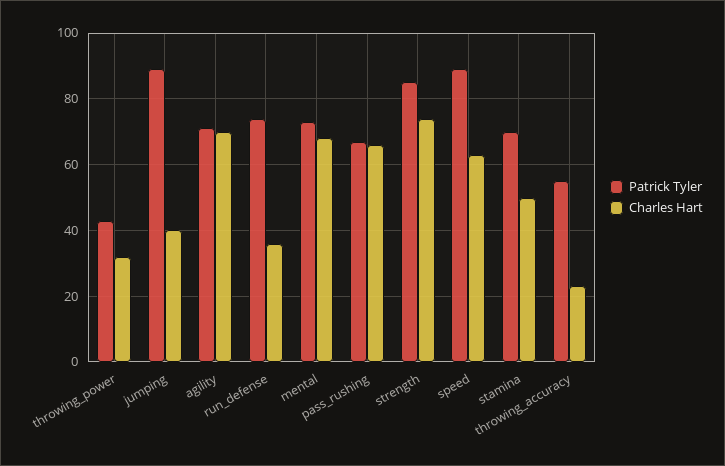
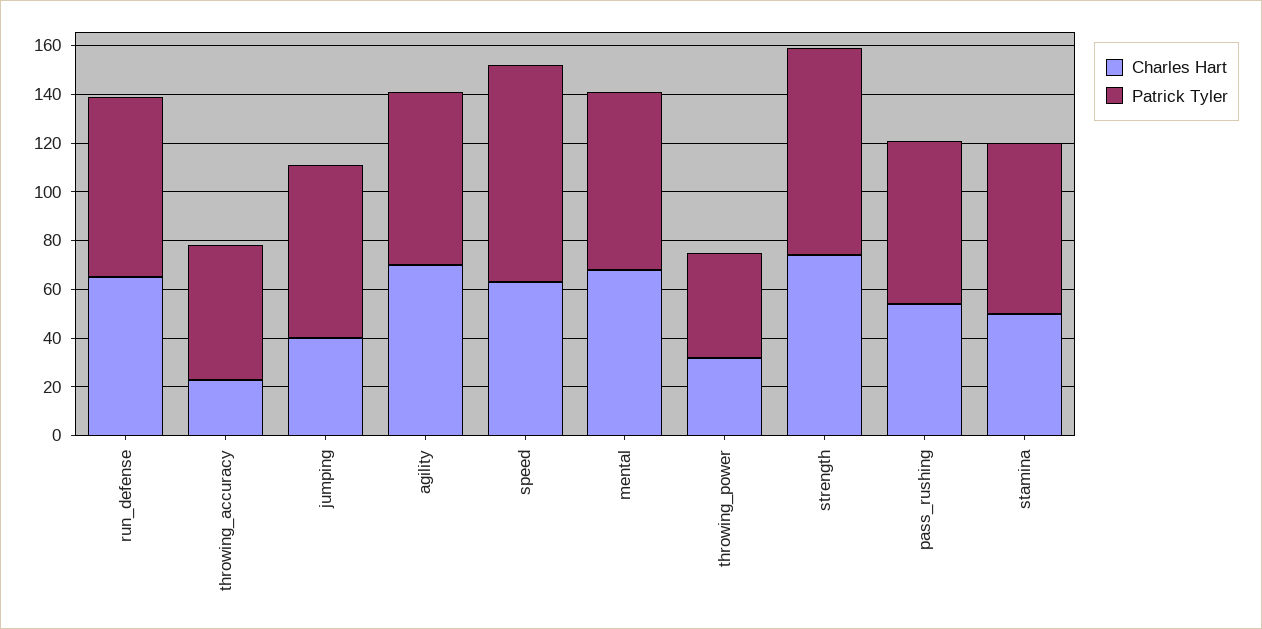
Patrick Tyler, jumping: 90 -> 70
Charles Hart, run_defense: 35 -> 65
Charles Hart, pass_rushing: 65 -> 55

